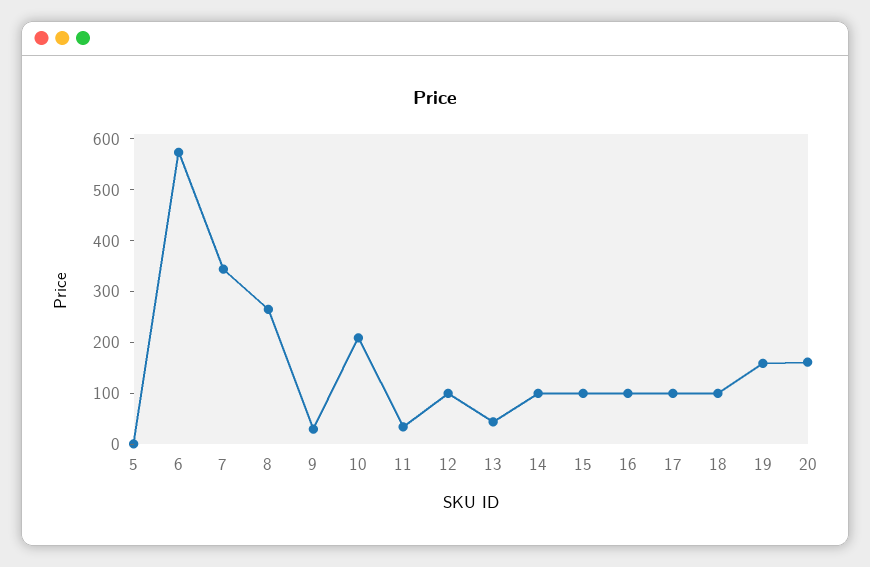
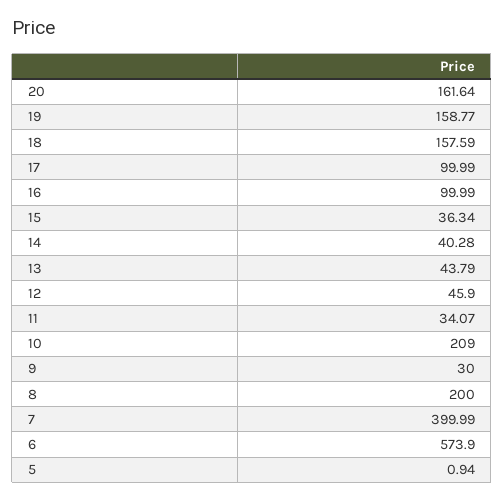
7: 340 -> 399.99
8: 260 -> 200
12: 100 -> 45.9
14: 100 -> 40.28
15: 100 -> 36.34
18: 100 -> 157.59

